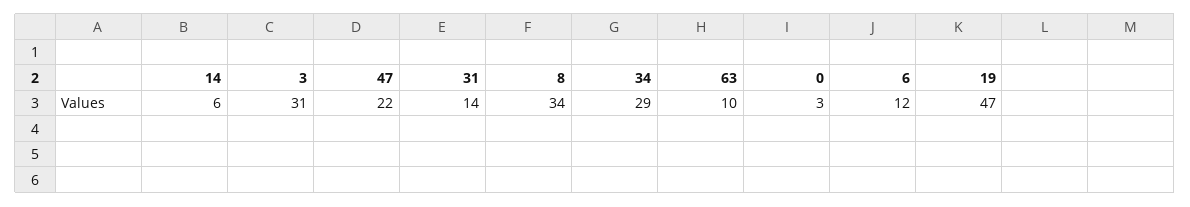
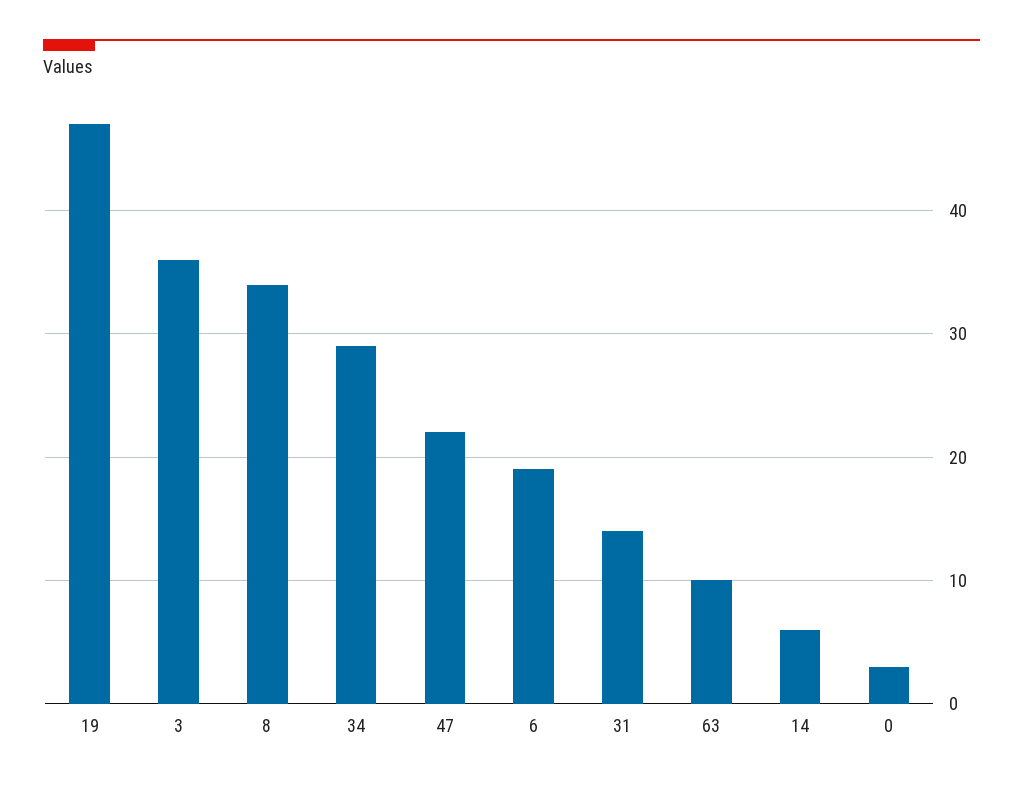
3: 31 -> 36
6: 12 -> 19

